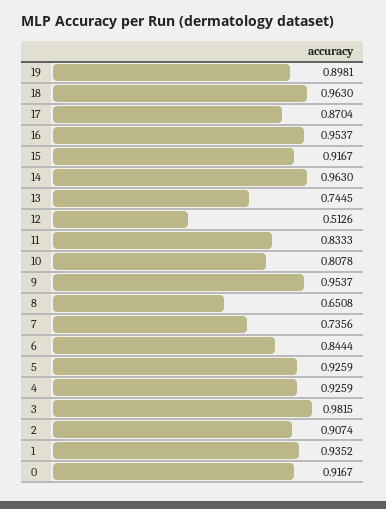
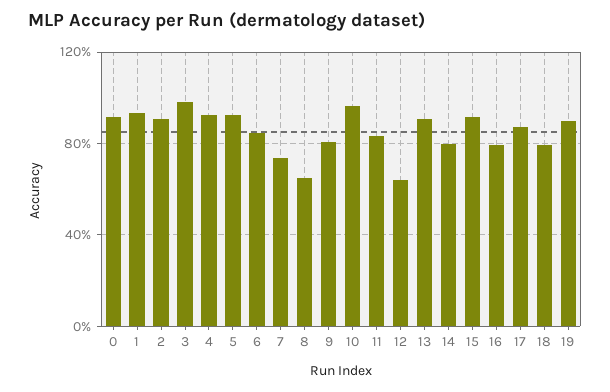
18: 0.963 -> 0.8
16: 0.9537 -> 0.8
14: 0.963 -> 0.8
13: 0.7445 -> 0.9
12: 0.5126 -> 0.65
10: 0.8078 -> 0.95
9: 0.9537 -> 0.8

